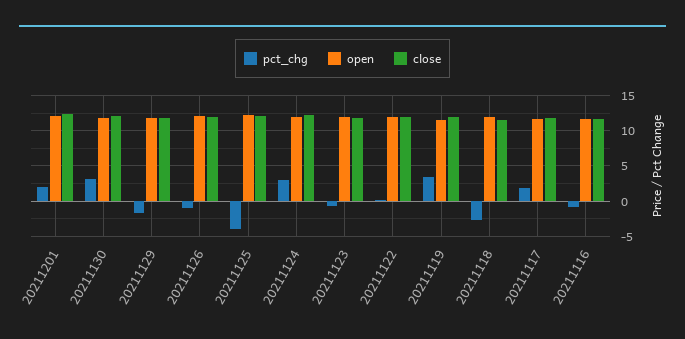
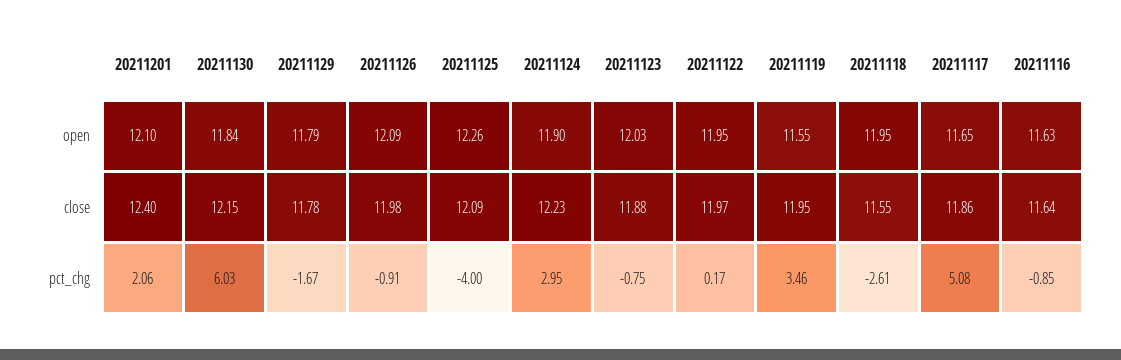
pct_chg, 20211130: 3 -> 6.03
pct_chg, 20211117: 2 -> 5.08

